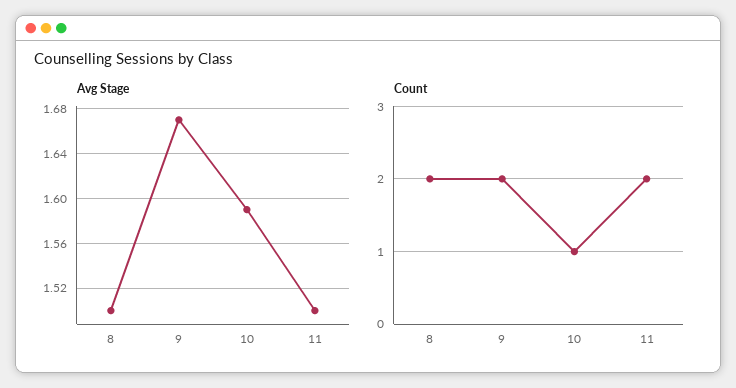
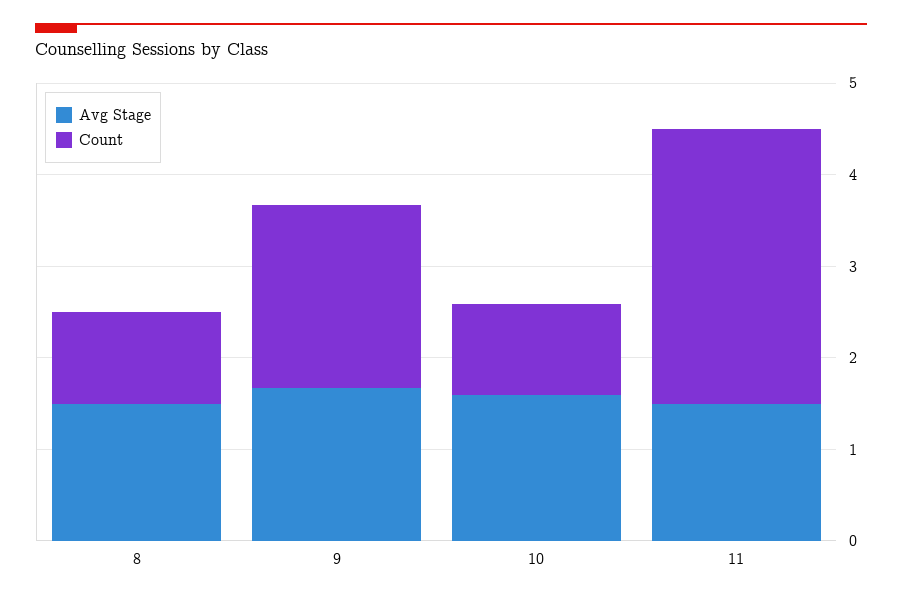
Count, 8: 2 -> 1
Count, 11: 2 -> 3

